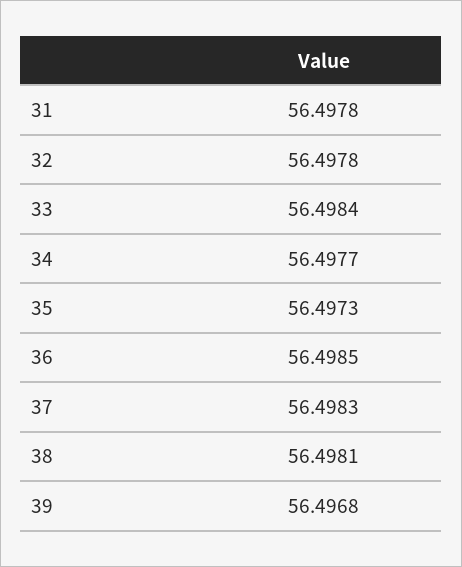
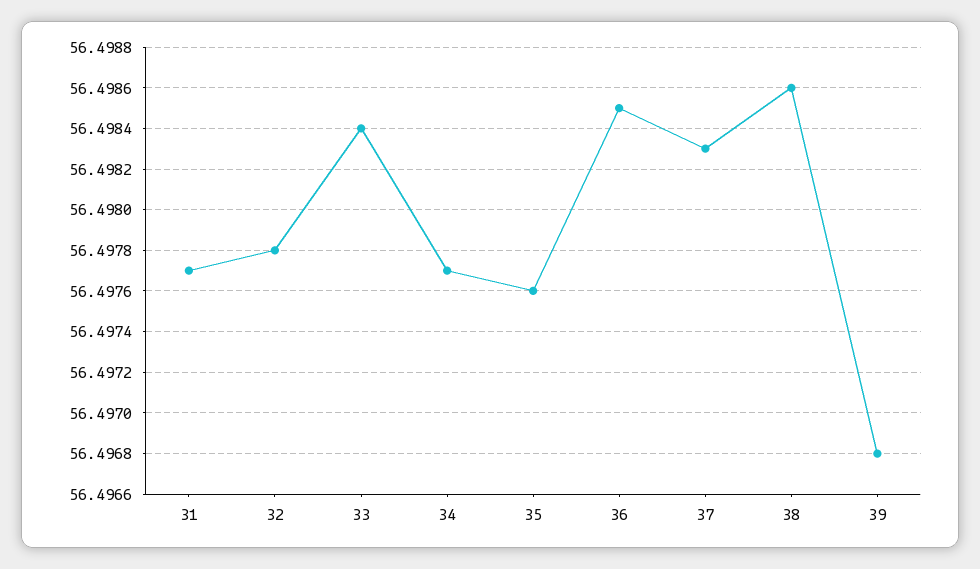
31: 56.4978 -> 56.4977
35: 56.4973 -> 56.4976
38: 56.4981 -> 56.4986

